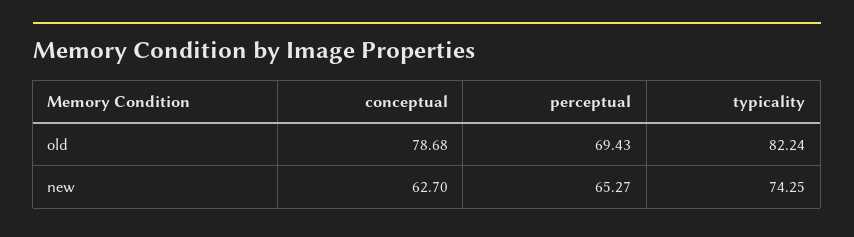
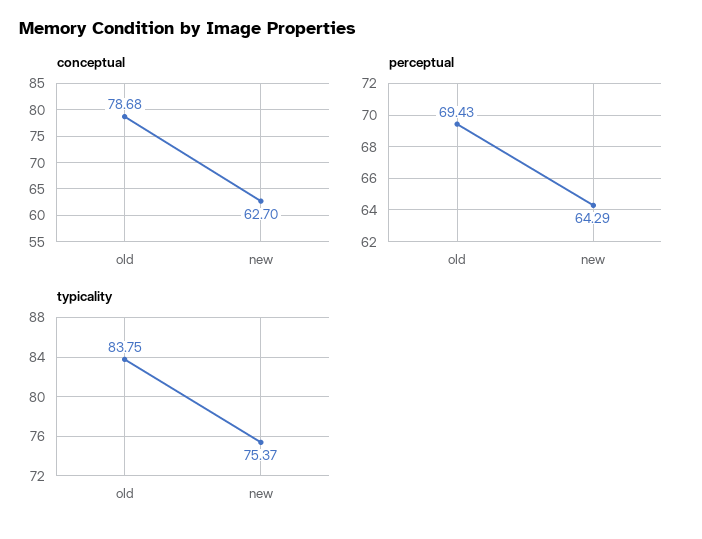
typicality, old: 82.24 -> 83.75
perceptual, new: 65.27 -> 64.29
typicality, new: 74.25 -> 75.37

